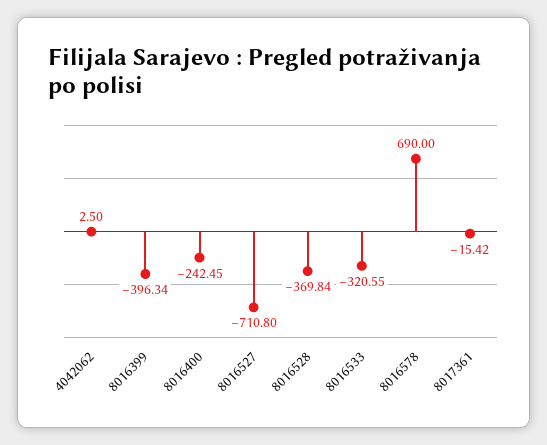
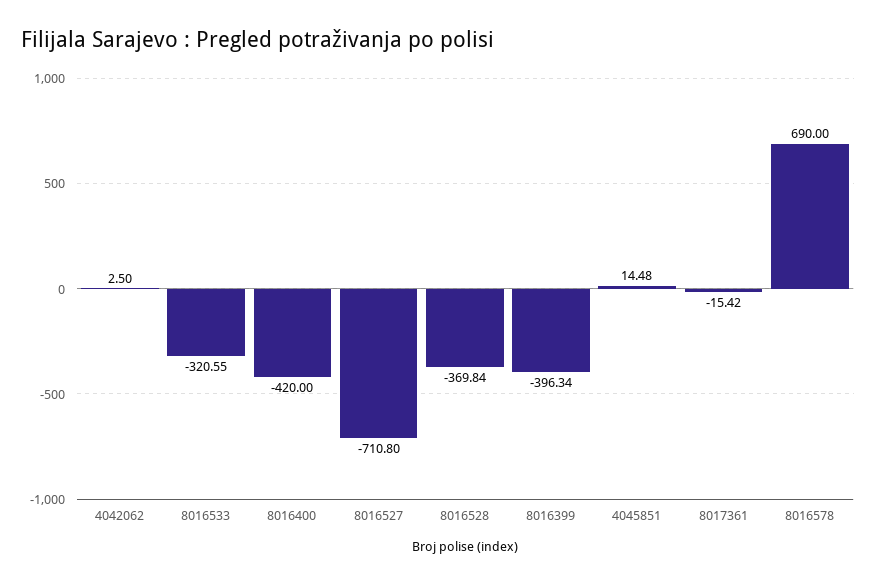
8016400: -242.45 -> -420
4045851: none -> 14.48

